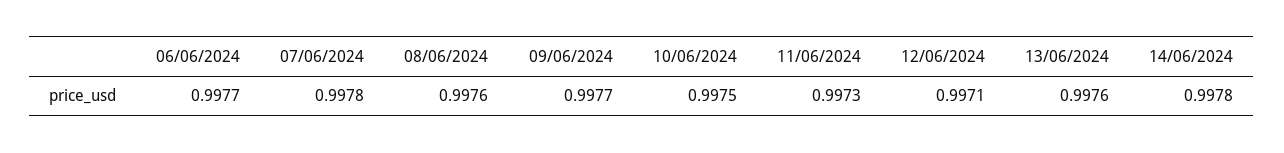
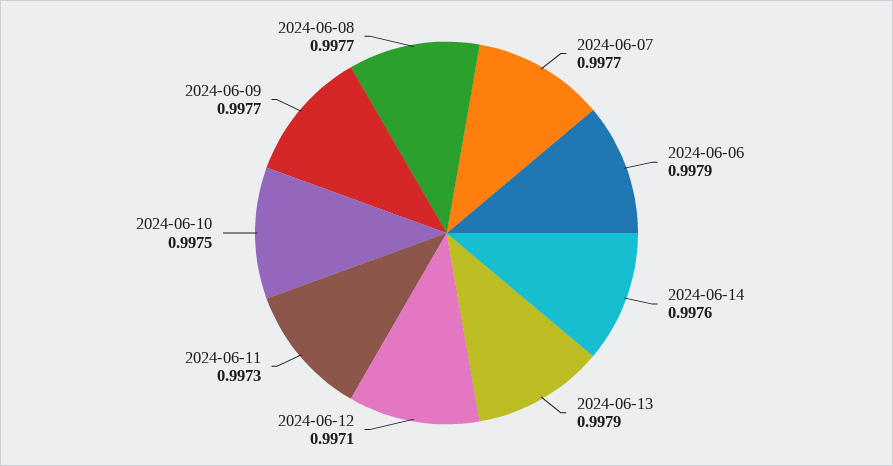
06/06/2024: 0.9977 -> 0.9979
07/06/2024: 0.9978 -> 0.9977
08/06/2024: 0.9976 -> 0.9977
13/06/2024: 0.9976 -> 0.9979
14/06/2024: 0.9978 -> 0.9976

